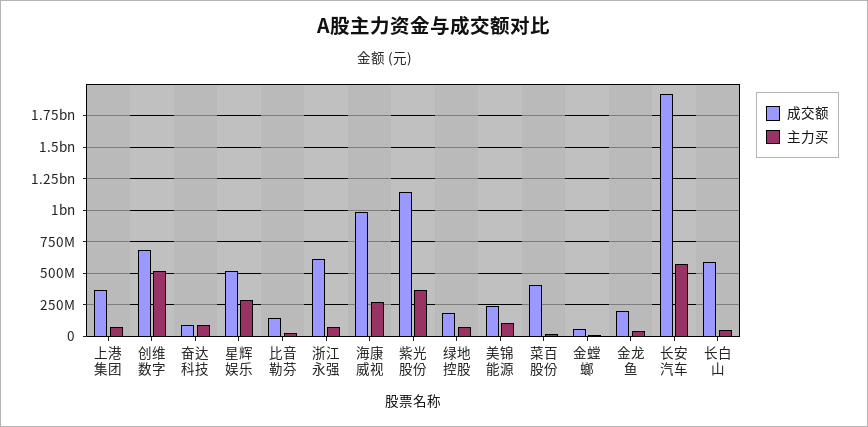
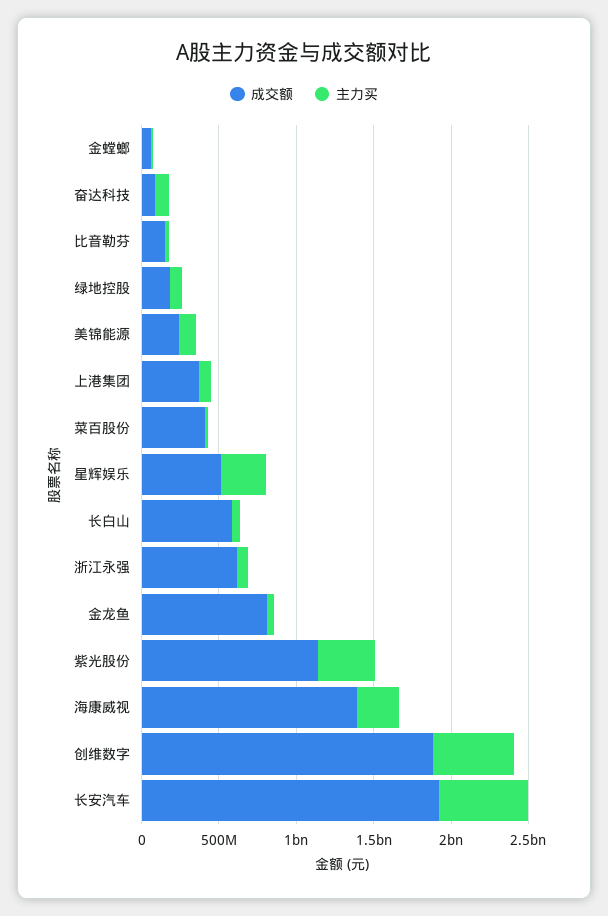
成交额, 创维数字: 700000000 -> 1900000000
成交额, 海康威视: 1000000000 -> 1400000000
成交额, 金龙鱼: 200000000 -> 800000000

